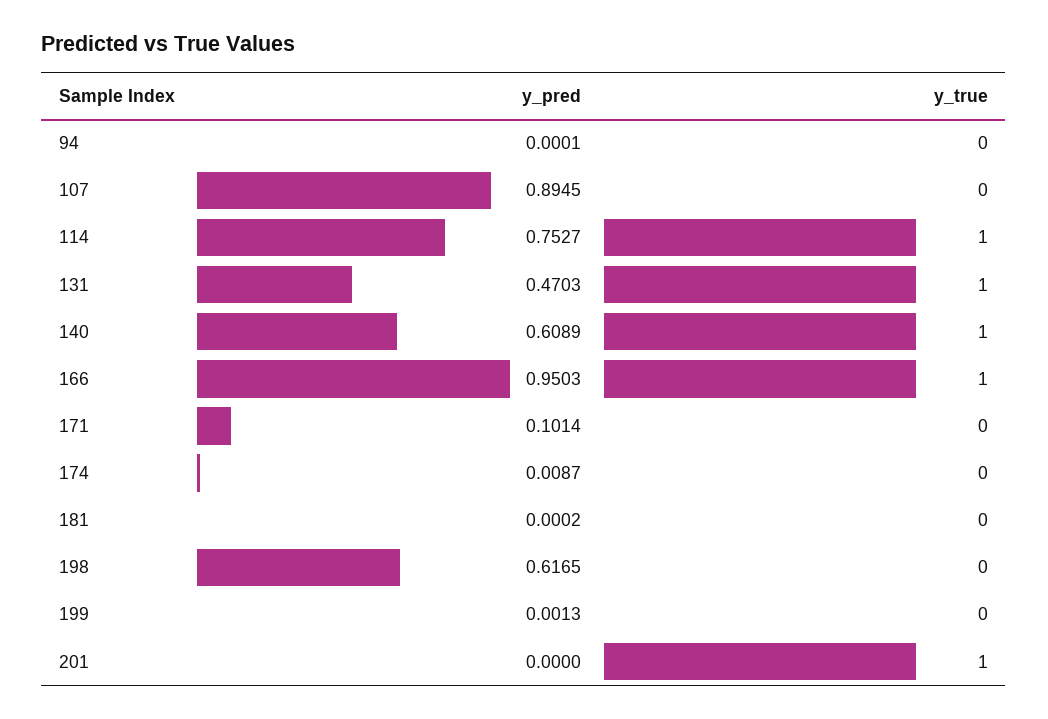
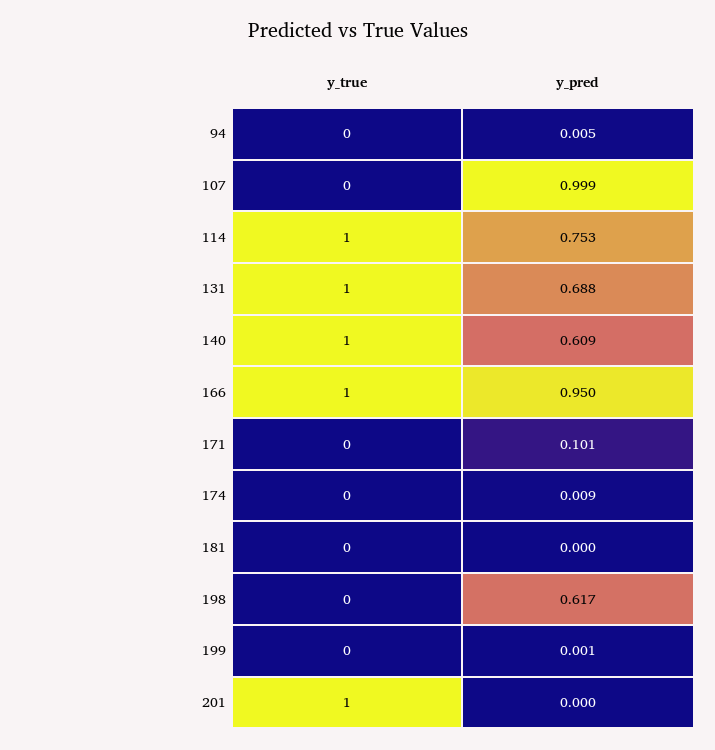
y_pred, 94: 0.0001 -> 0.005
y_pred, 107: 0.8945 -> 0.999
y_pred, 131: 0.4703 -> 0.688

